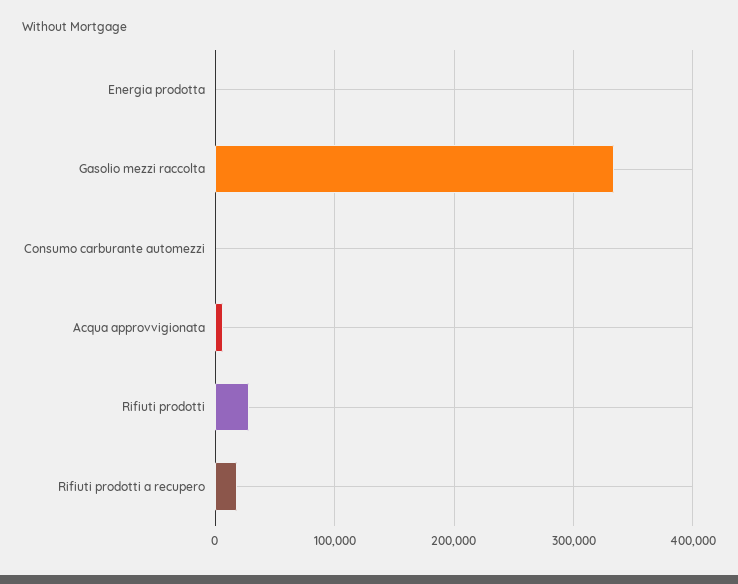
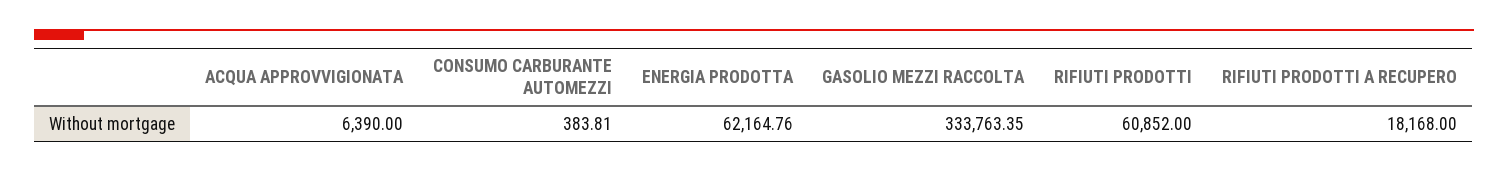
Energia prodotta: 0 -> 62164.76
Rifiuti prodotti: 30000 -> 60852

